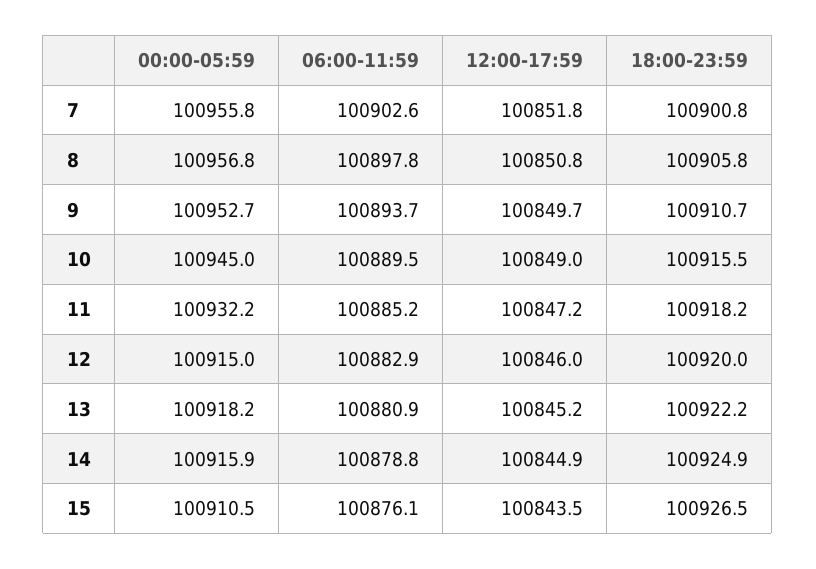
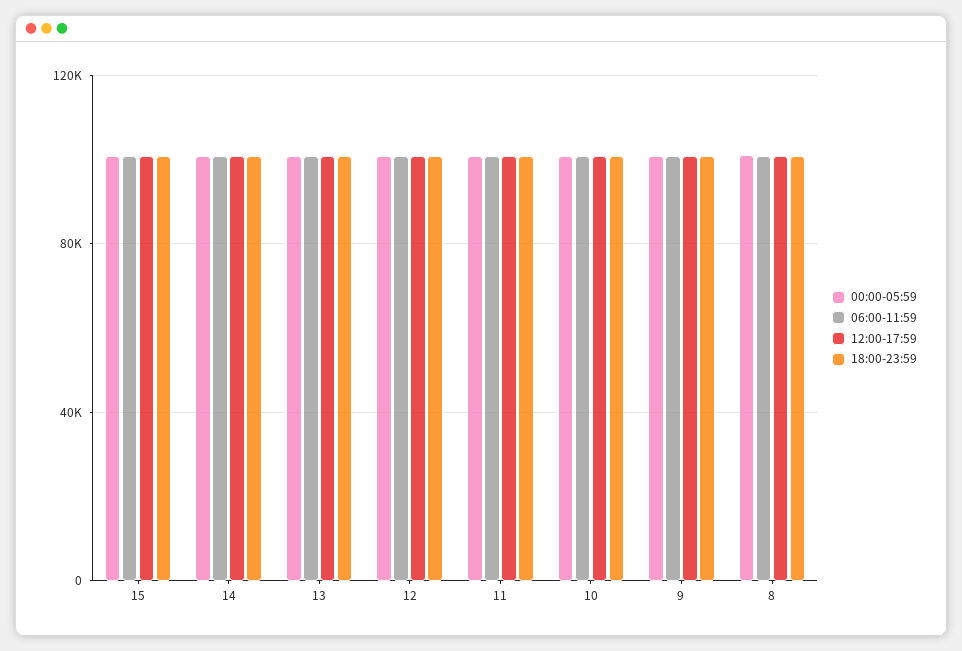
00:00-05:59, 7: 100955.8 -> none
06:00-11:59, 7: 100902.6 -> none
12:00-17:59, 7: 100851.8 -> none
18:00-23:59, 7: 100900.8 -> none

